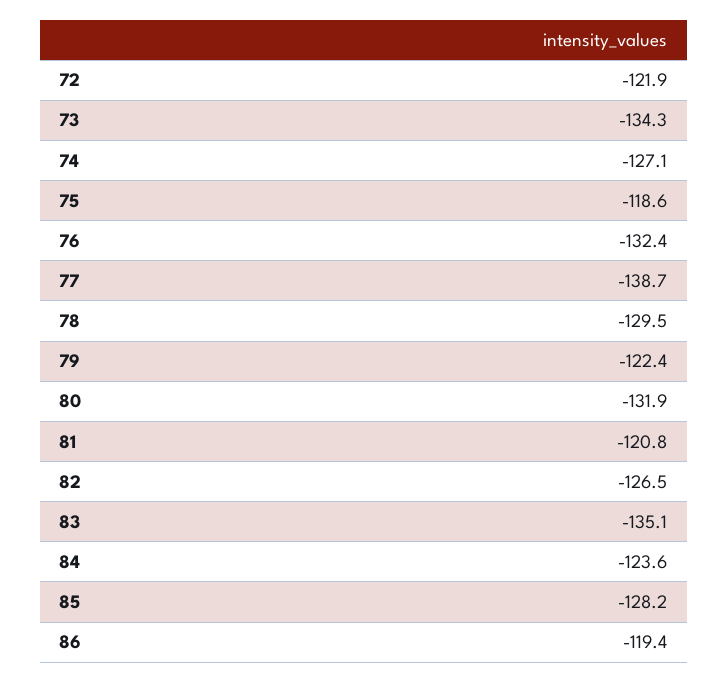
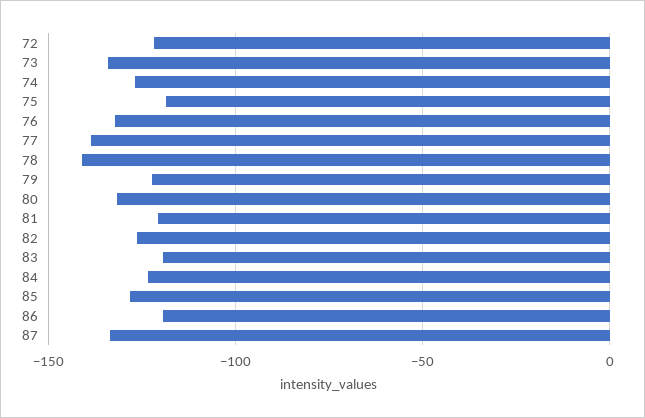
78: -129.5 -> -140
83: -135.1 -> -120
87: none -> -135

